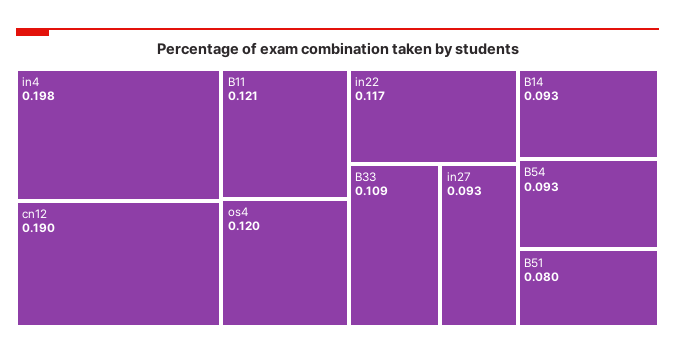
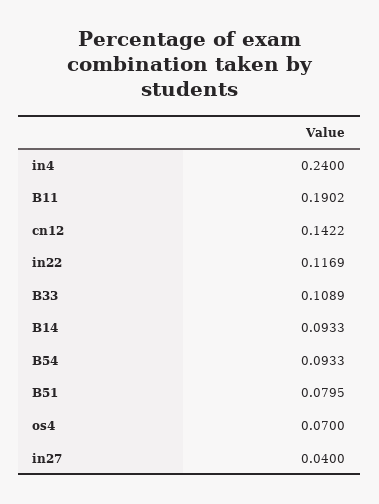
in4: 0.198 -> 0.24
cn12: 0.19 -> 0.1422
B11: 0.121 -> 0.1902
os4: 0.12 -> 0.07
in27: 0.093 -> 0.04

